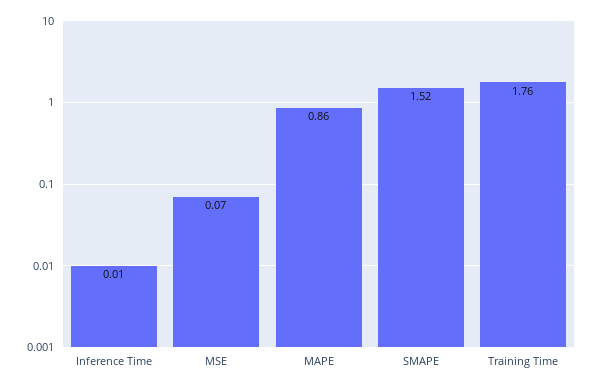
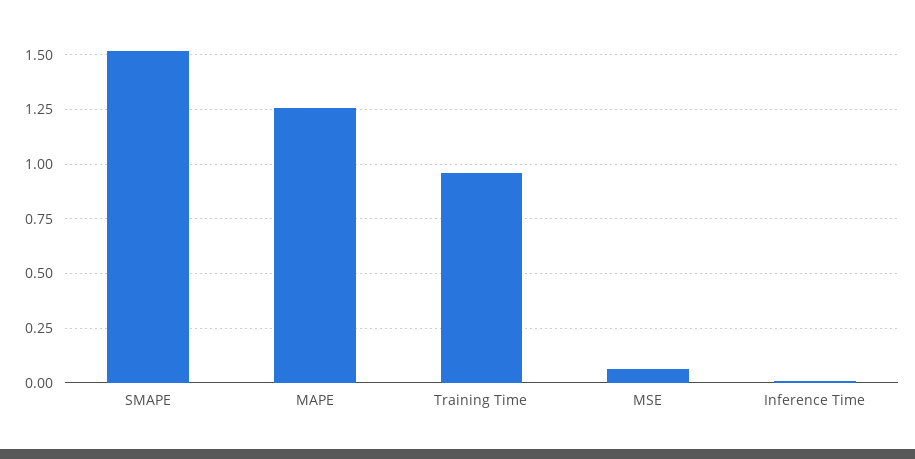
MAPE: 0.86 -> 1.25
Training Time: 1.76 -> 0.95

